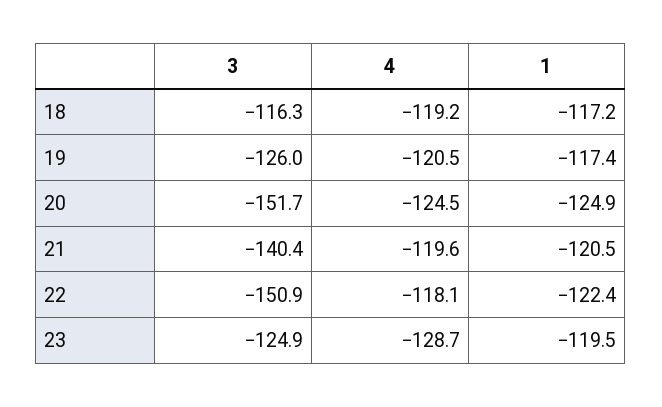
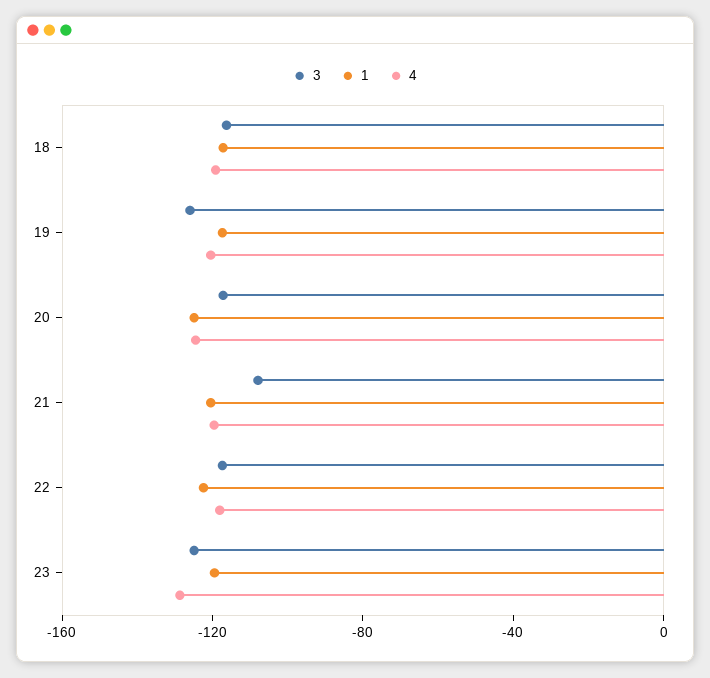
3, 20: -151.7 -> -120
3, 21: -140.4 -> -110
3, 22: -150.9 -> -120

